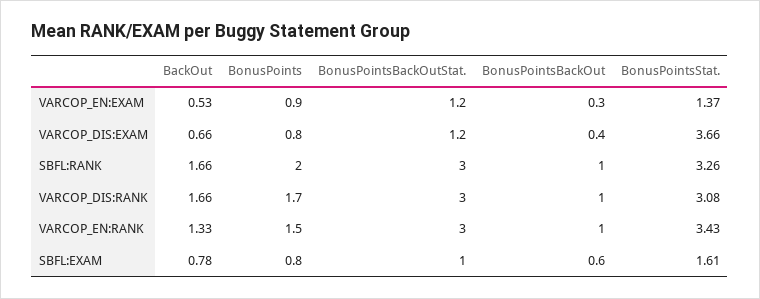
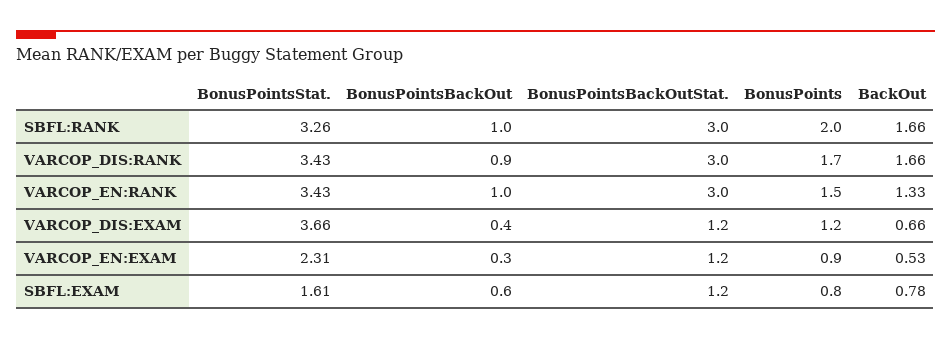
BonusPointsStat., VARCOP_EN:EXAM: 1.37 -> 2.31
BonusPoints, VARCOP_DIS:EXAM: 0.8 -> 1.2
BonusPointsBackOut, VARCOP_DIS:RANK: 1 -> 0.9
BonusPointsStat., VARCOP_DIS:RANK: 3.08 -> 3.43
BonusPointsBackOutStat., SBFL:EXAM: 1 -> 1.2

